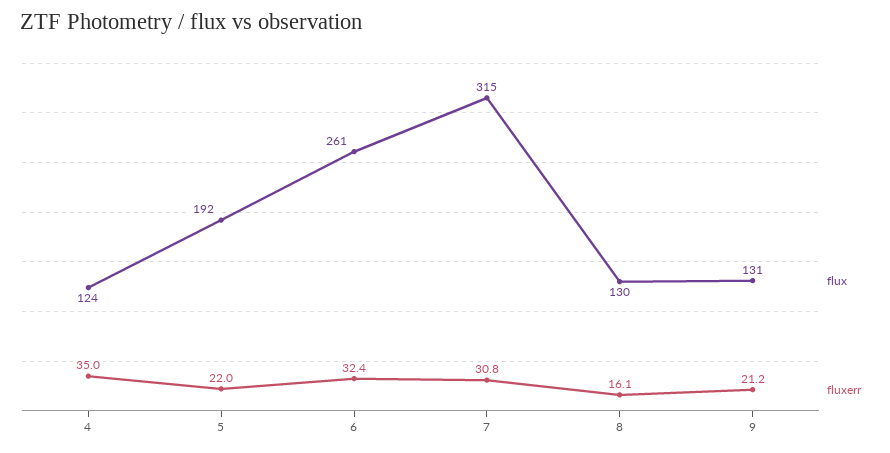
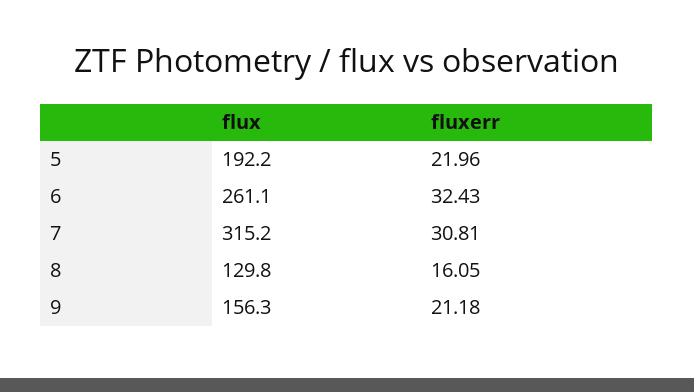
flux, 4: 124 -> none
fluxerr, 4: 35 -> none
flux, 9: 131 -> 156.3

